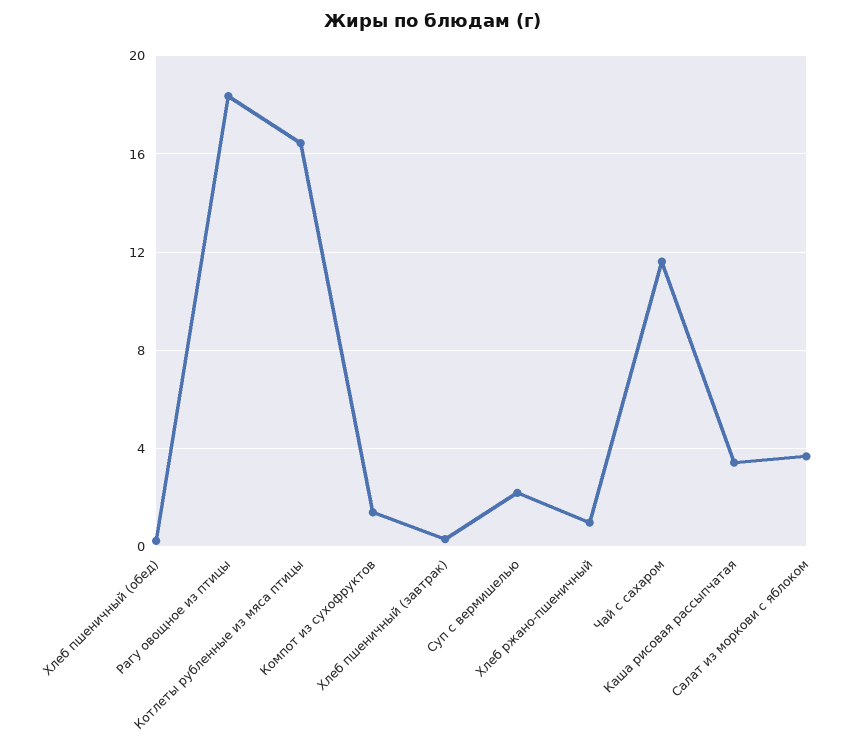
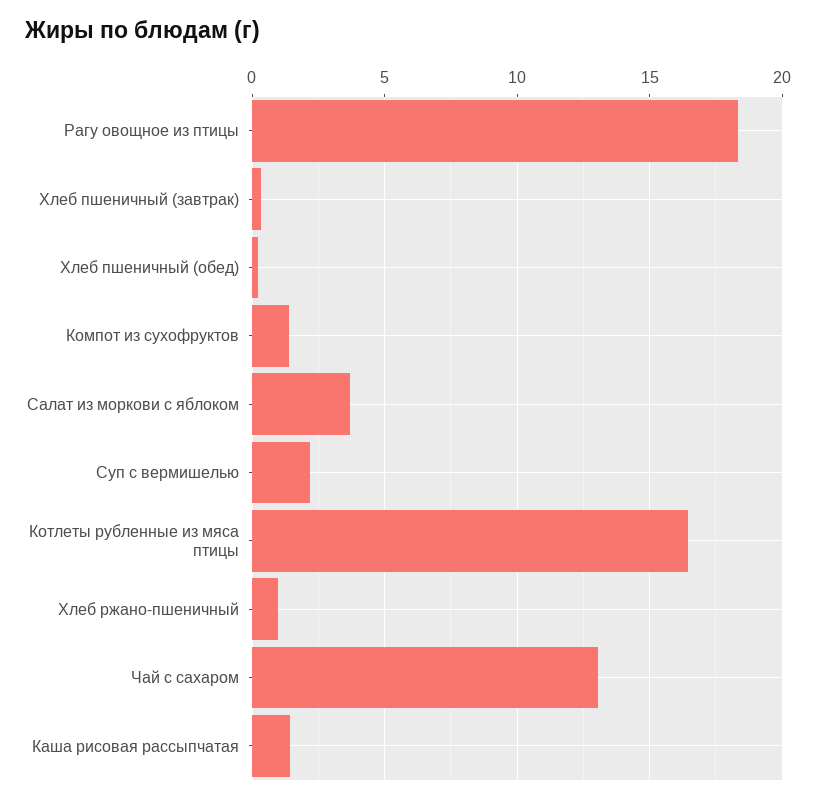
Чай с сахаром: 11.5 -> 13
Каша рисовая рассыпчатая: 3.5 -> 1.5

